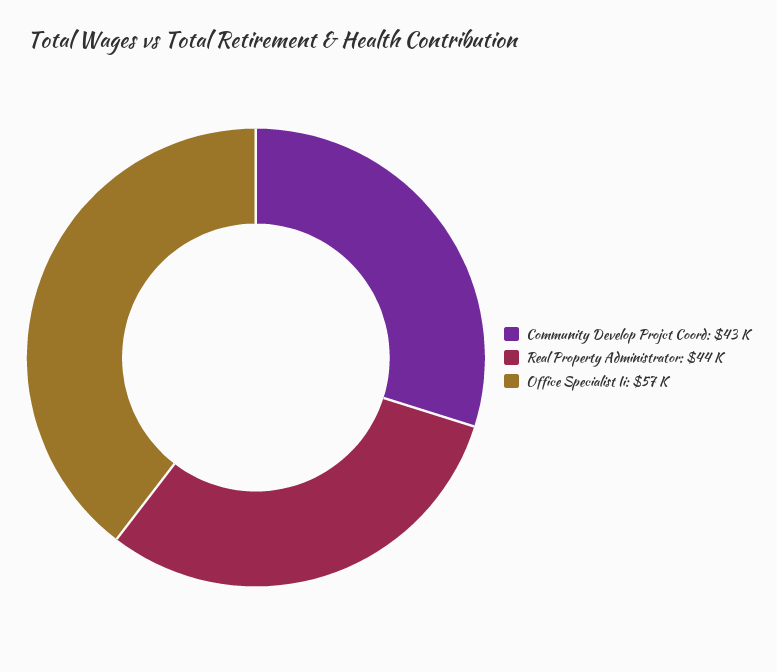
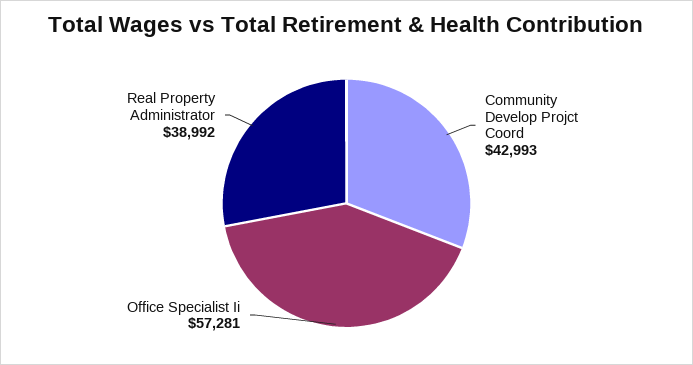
Real Property Administrator: 44000 -> 38992

